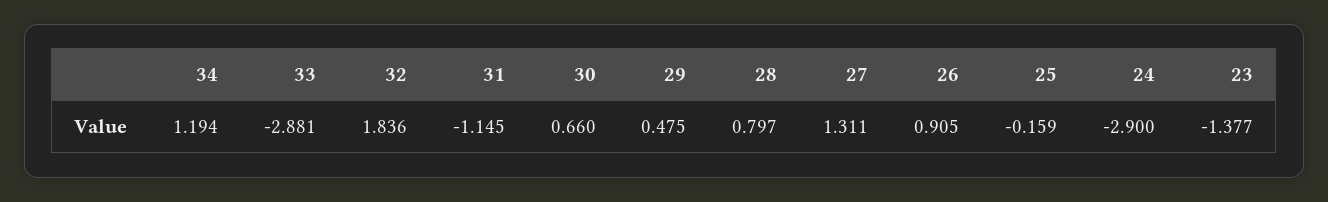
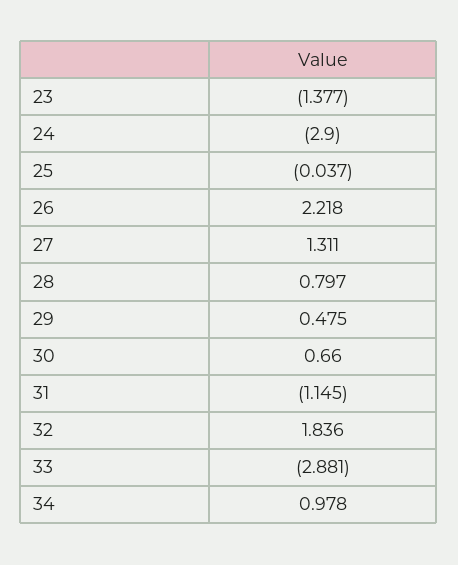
34: 1.194 -> 0.978
26: 0.905 -> 2.218
25: -0.159 -> -0.037

